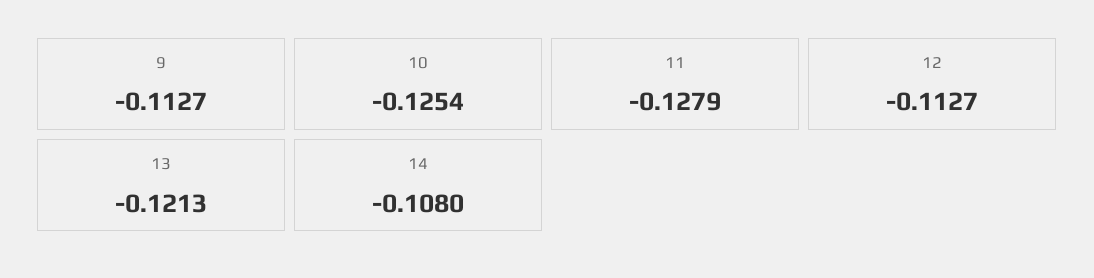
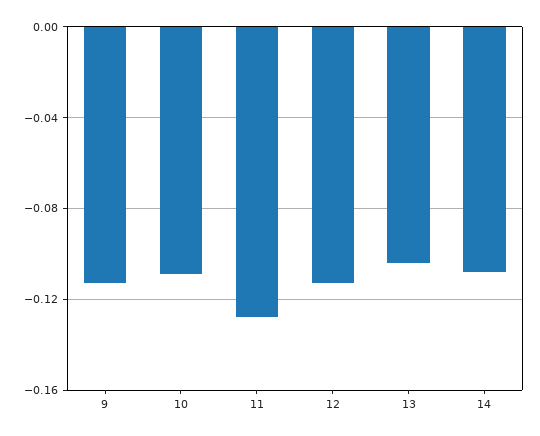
10: -0.1254 -> -0.11
13: -0.1213 -> -0.105

